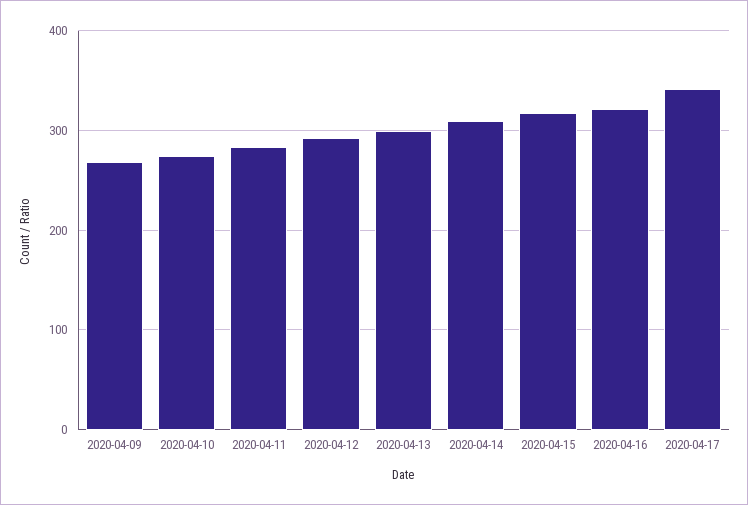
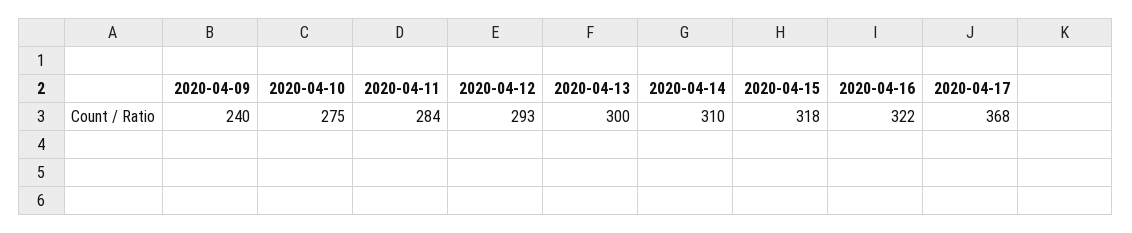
2020-04-09: 270 -> 240
2020-04-17: 340 -> 368

